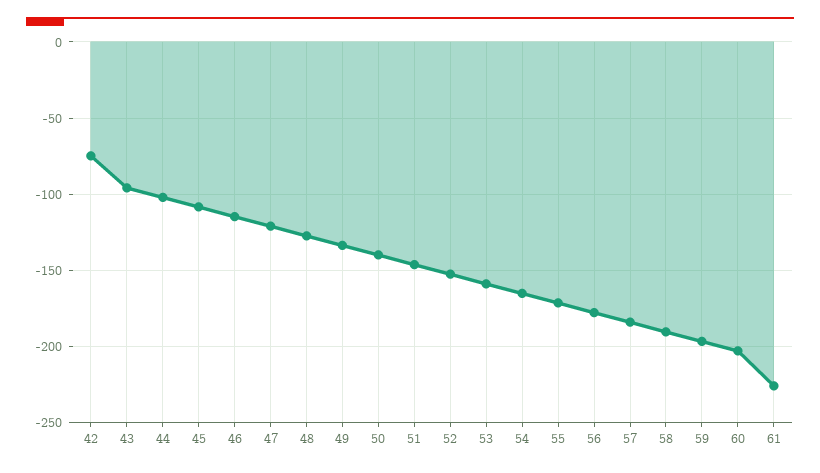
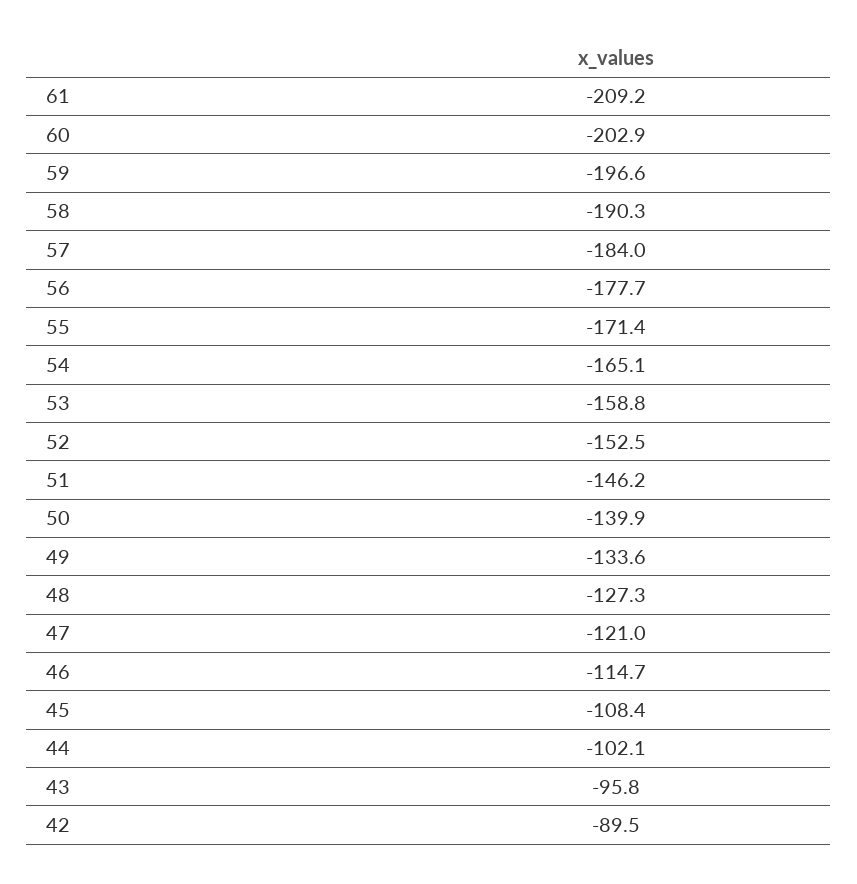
42: -75 -> -89.5
61: -225 -> -209.2

